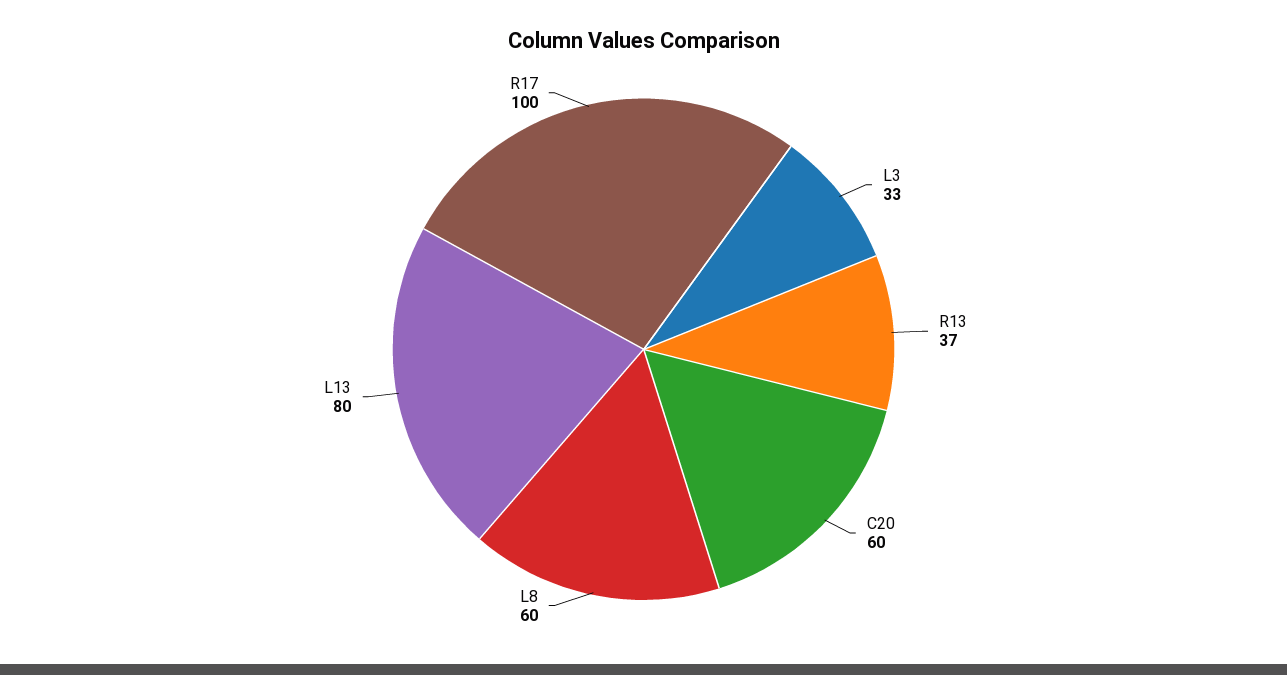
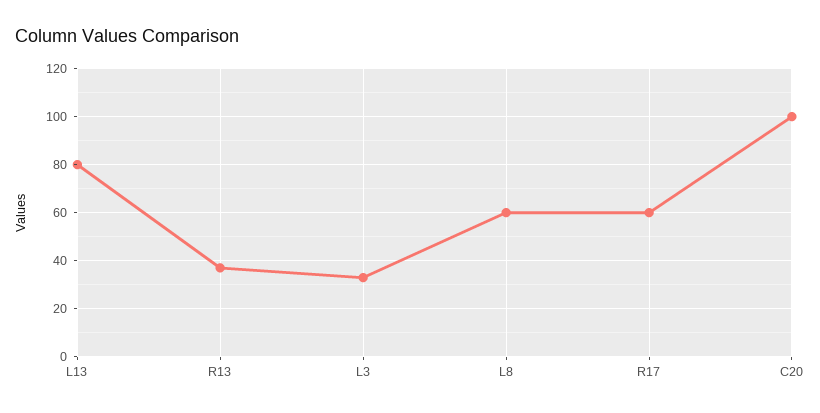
C20: 60 -> 100
R17: 100 -> 60

